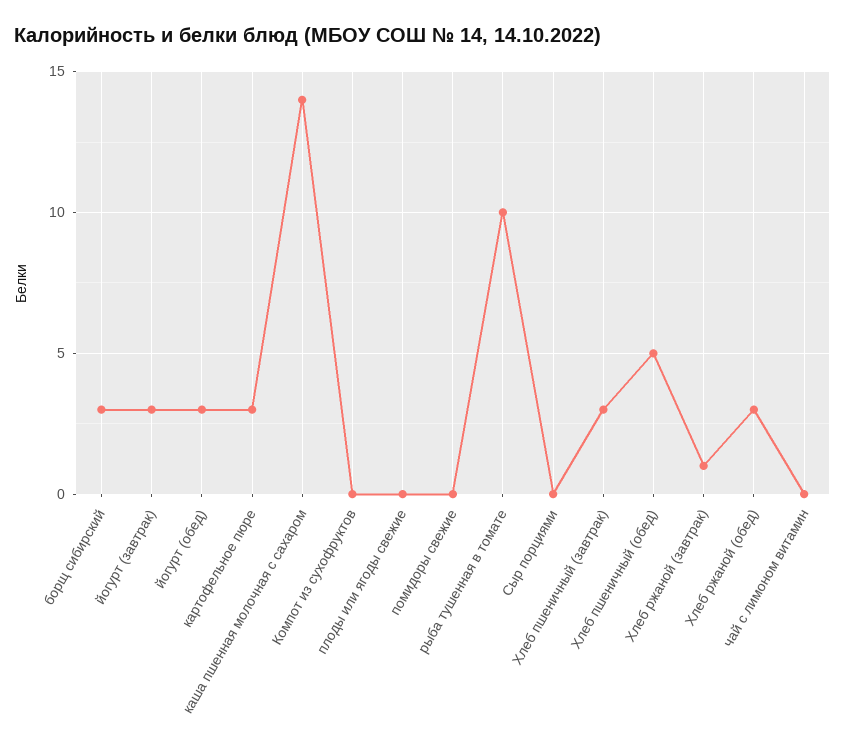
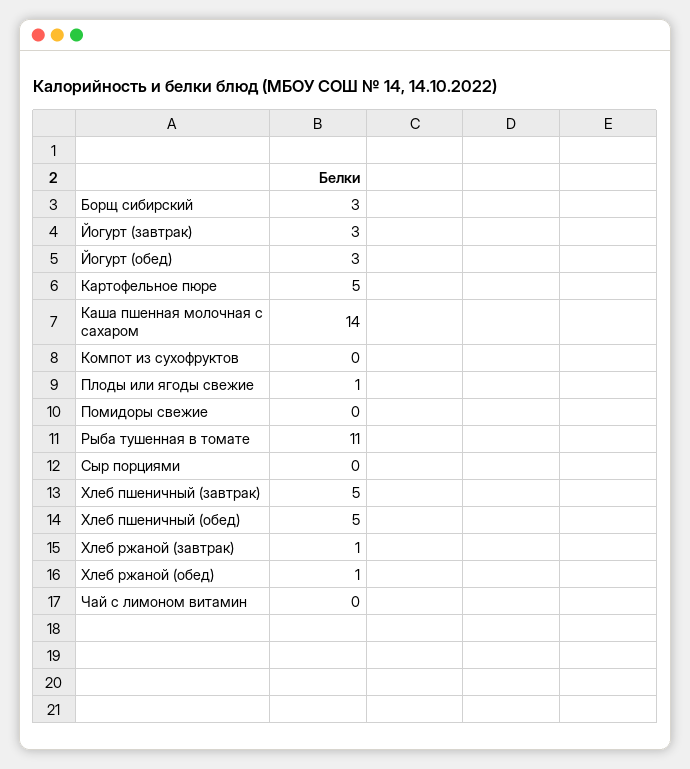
картофельное пюре: 3 -> 5
плоды или ягоды свежие: 0 -> 1
рыба тушенная в томате: 10 -> 11
Хлеб пшеничный (завтрак): 3 -> 5
Хлеб ржаной (обед): 3 -> 1

